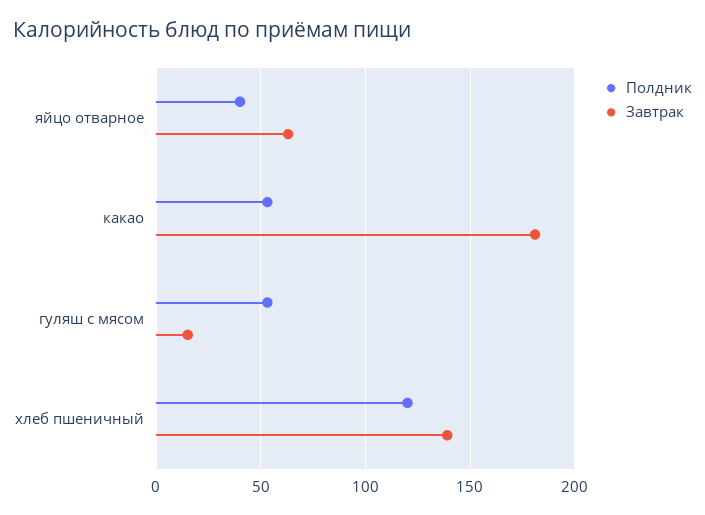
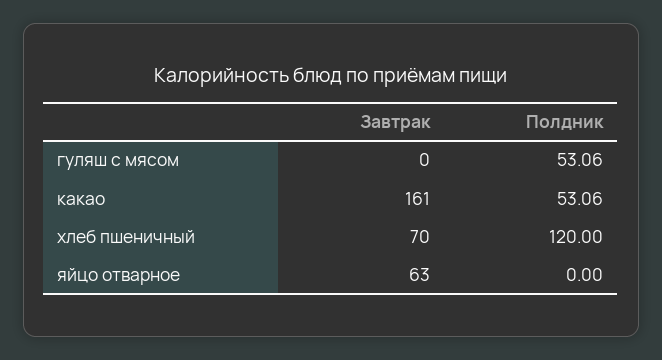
Полдник, яйцо отварное: 40 -> 0
Завтрак, какао: 180 -> 161
Завтрак, гуляш с мясом: 15 -> 0
Завтрак, хлеб пшеничный: 140 -> 70

